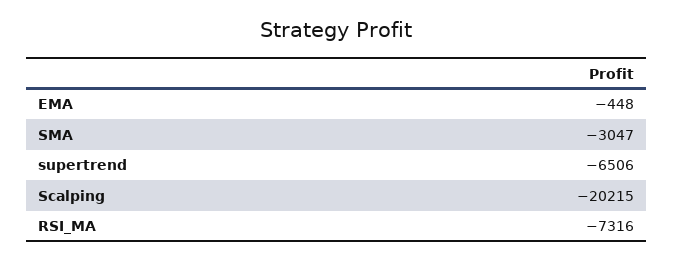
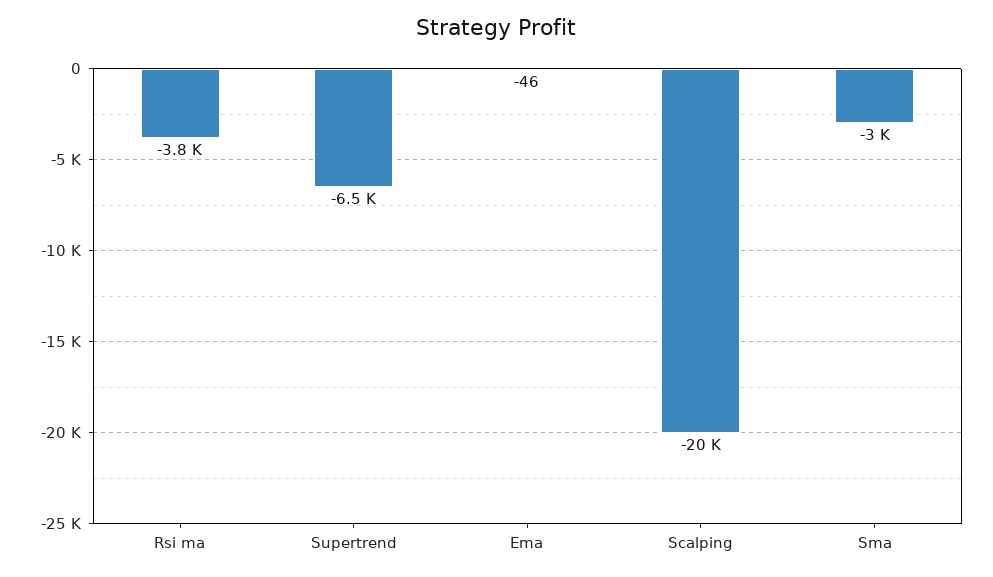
EMA: -448 -> -46
RSI_MA: -7316 -> -3800

